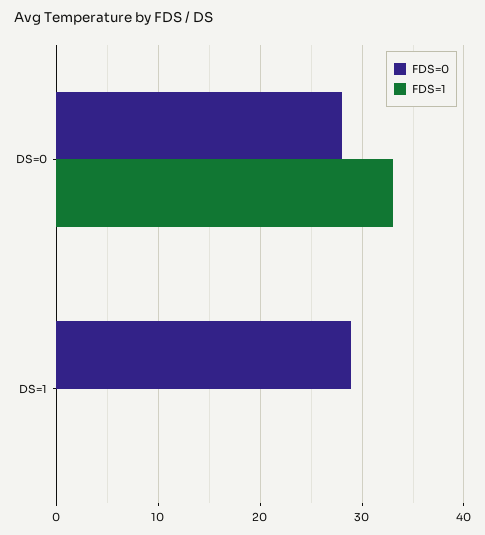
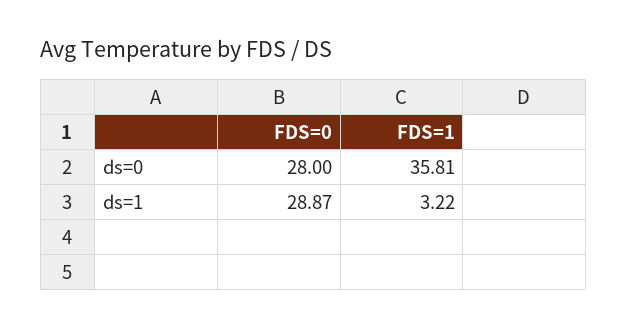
FDS=1, DS=0: 33 -> 35.81
FDS=1, DS=1: 0 -> 3.22

